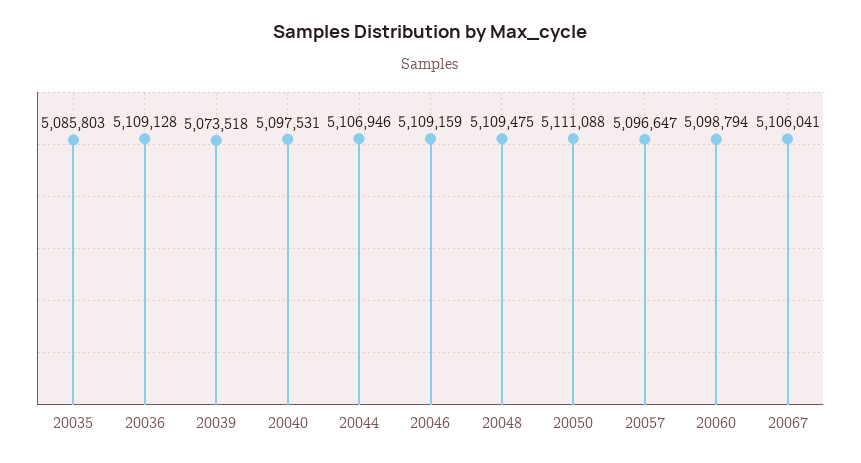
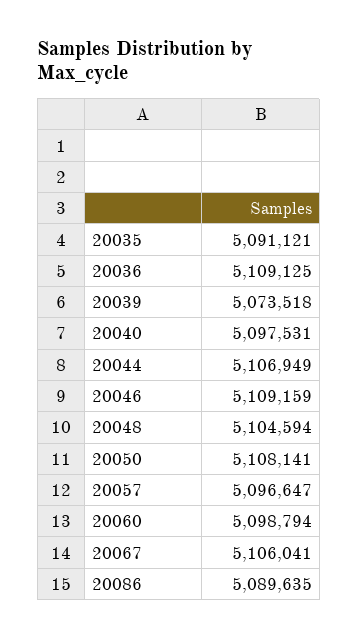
20035: 5085803 -> 5091121
20036: 5109128 -> 5109125
20044: 5106946 -> 5106949
20048: 5109475 -> 5104594
20050: 5111088 -> 5108141
20086: none -> 5089635

